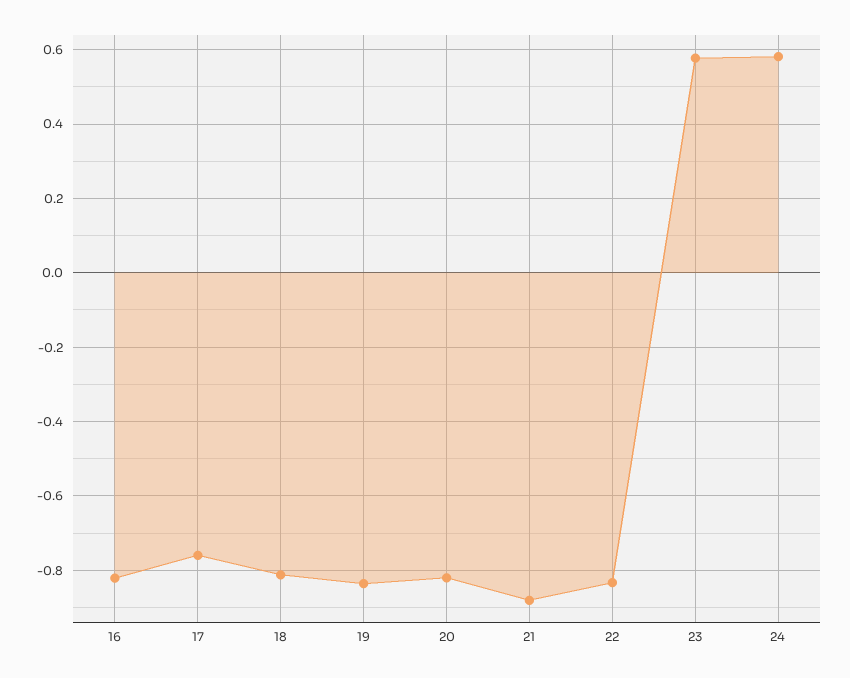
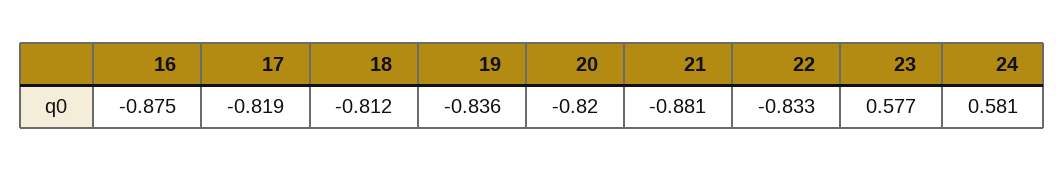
16: -0.82 -> -0.875
17: -0.76 -> -0.819

